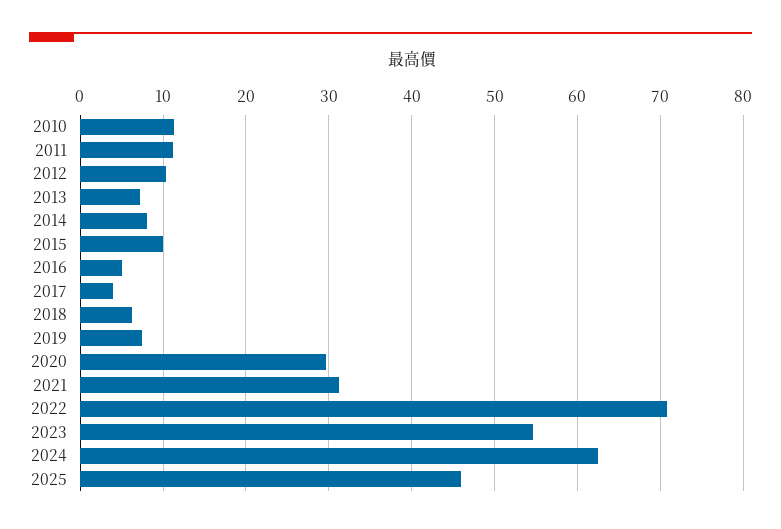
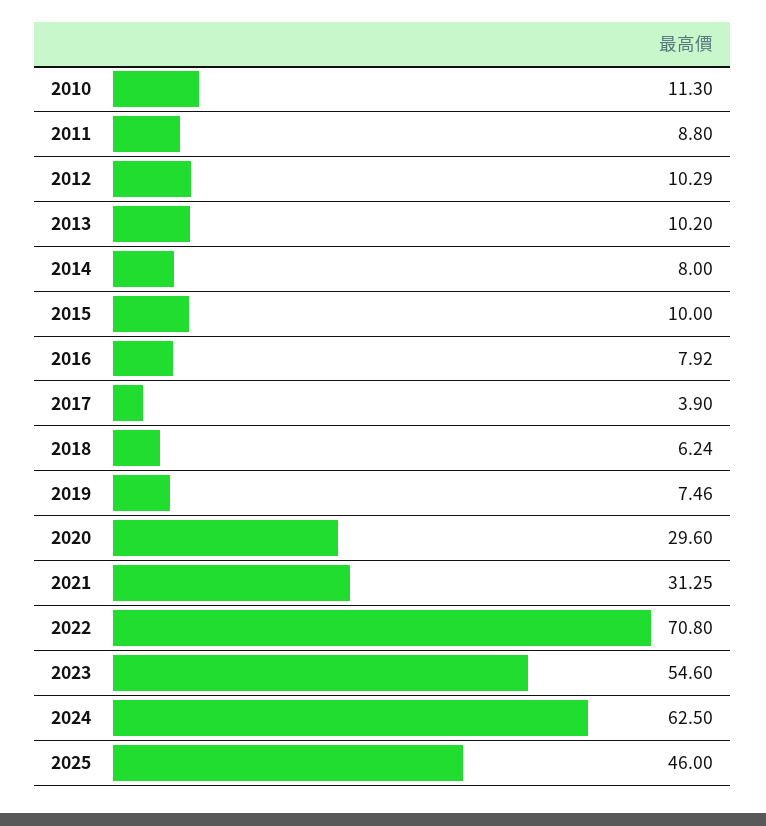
2011: 11 -> 8.8
2013: 7 -> 10.2
2016: 5 -> 7.92

